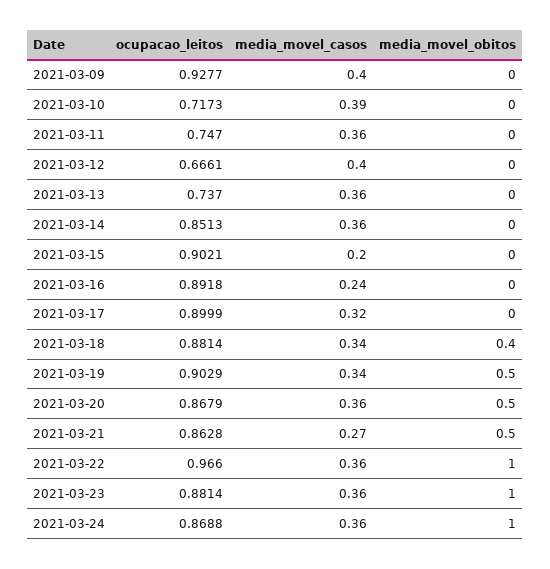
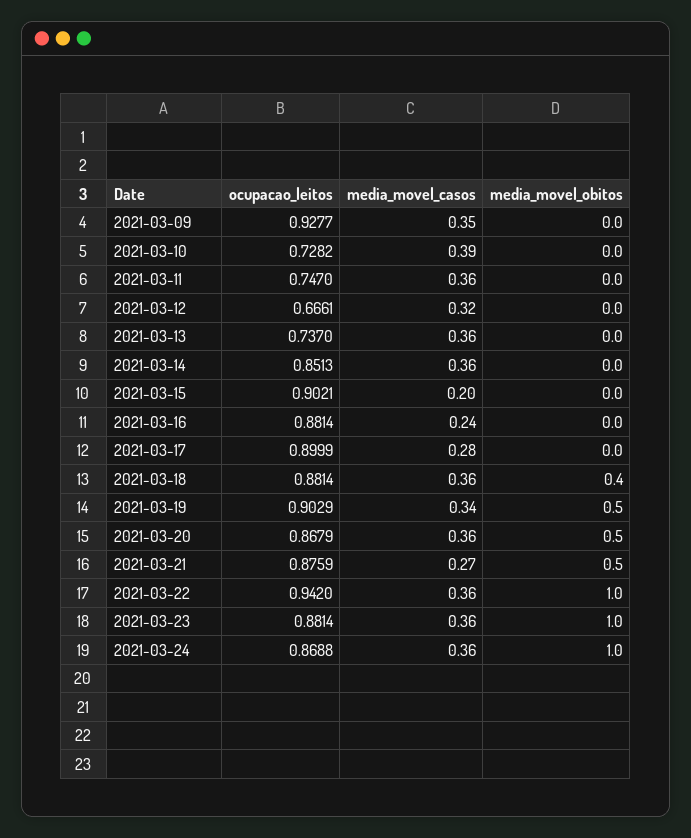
media_movel_casos, 2021-03-09: 0.4 -> 0.35
ocupacao_leitos, 2021-03-10: 0.7173 -> 0.7282
media_movel_casos, 2021-03-12: 0.4 -> 0.32
ocupacao_leitos, 2021-03-16: 0.8918 -> 0.8814
media_movel_casos, 2021-03-17: 0.32 -> 0.28
media_movel_casos, 2021-03-18: 0.34 -> 0.36
ocupacao_leitos, 2021-03-21: 0.8628 -> 0.8759
ocupacao_leitos, 2021-03-22: 0.966 -> 0.942

